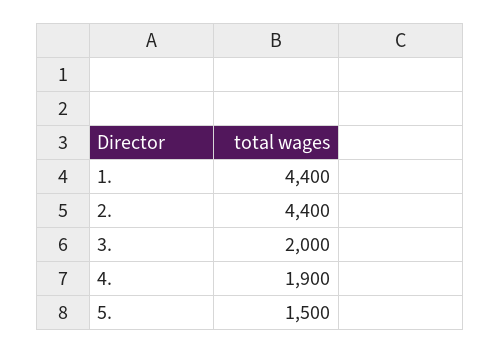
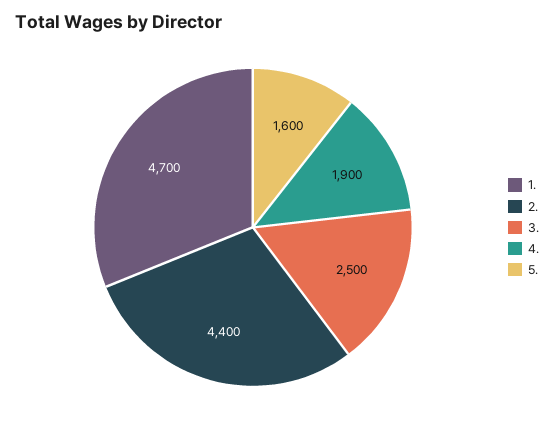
1.: 4400 -> 4700
3.: 2000 -> 2500
5.: 1500 -> 1600

